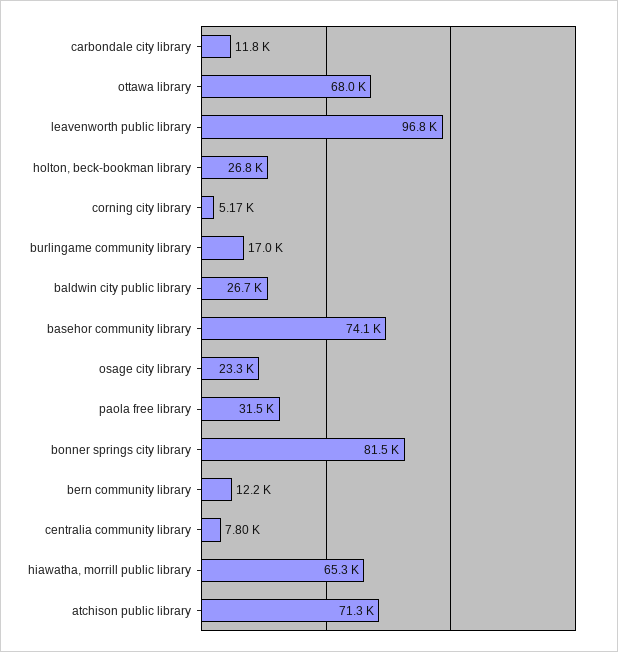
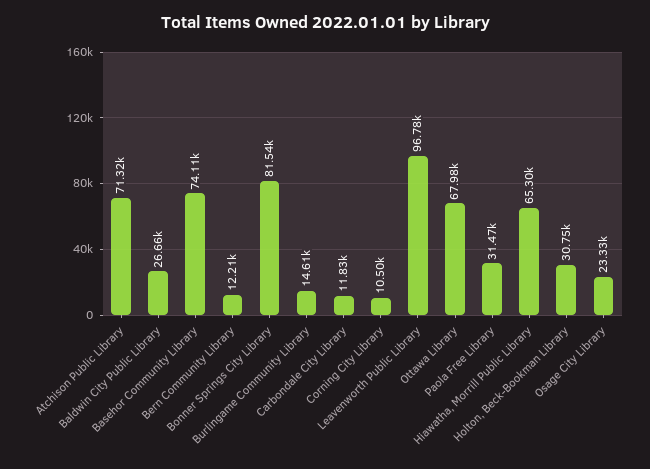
holton, beck-bookman library: 26800 -> 30750
corning city library: 5170 -> 10500
burlingame community library: 17000 -> 14610
centralia community library: 7800 -> none

